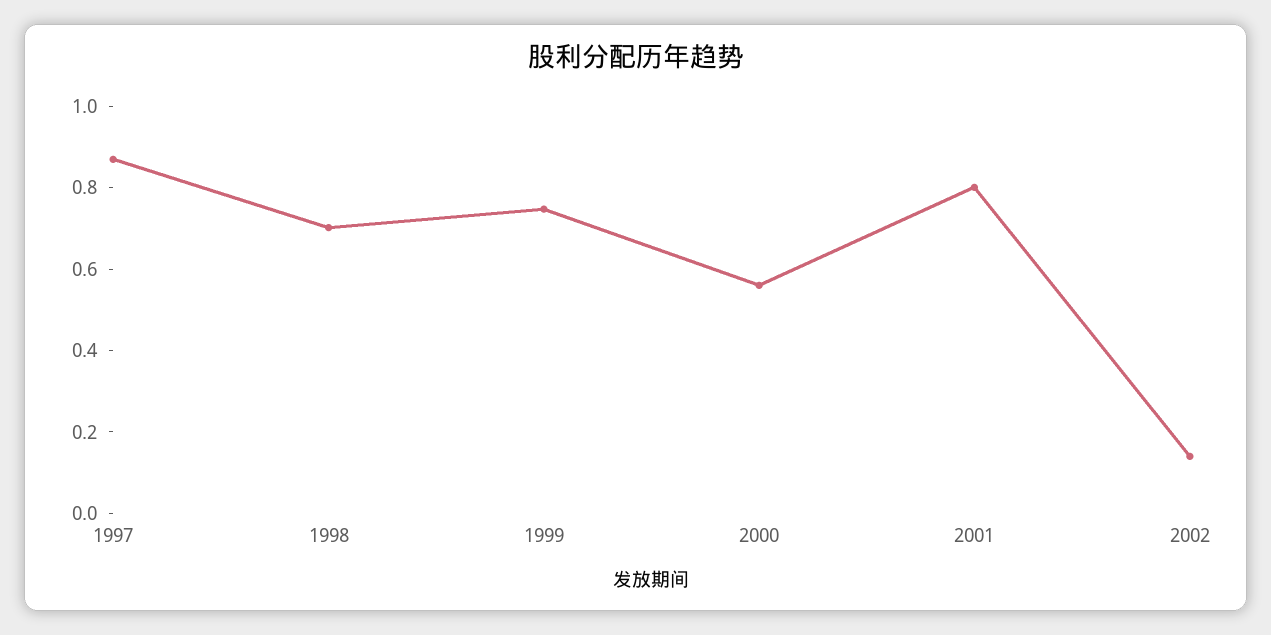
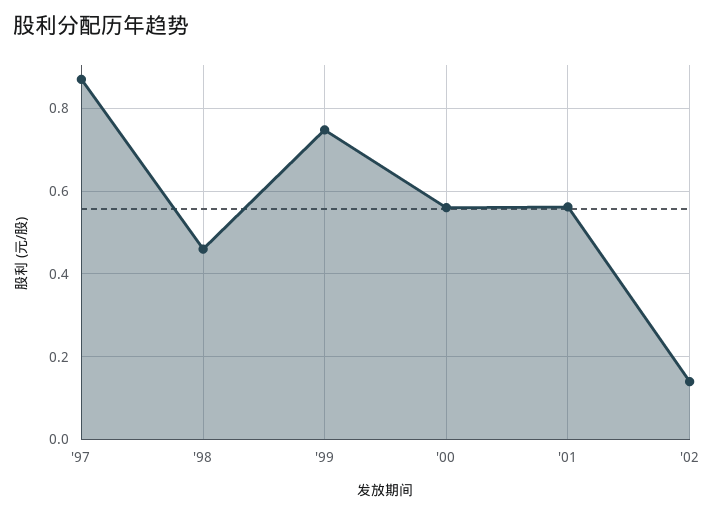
1998: 0.7 -> 0.46
2001: 0.8 -> 0.56

